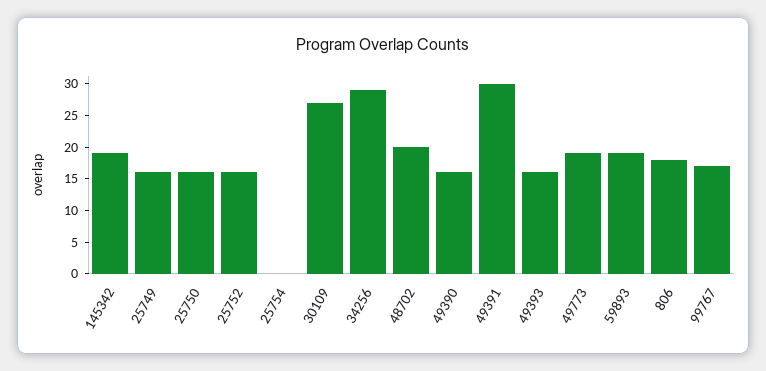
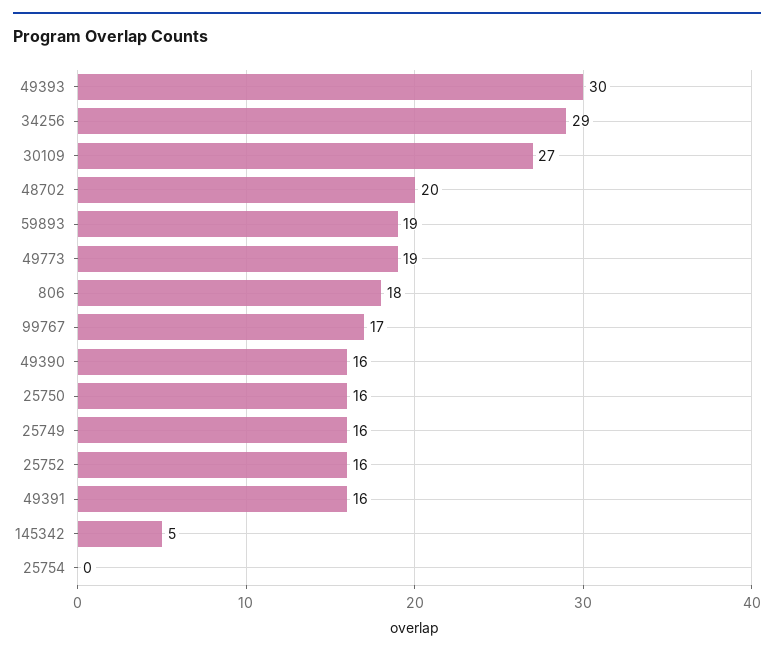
145342: 20 -> 5
49391: 30 -> 16
49393: 15 -> 30

